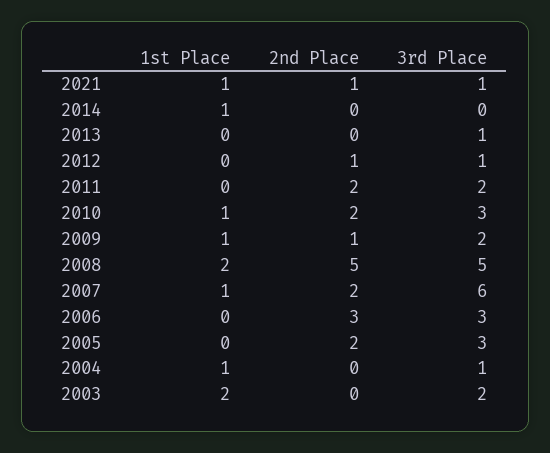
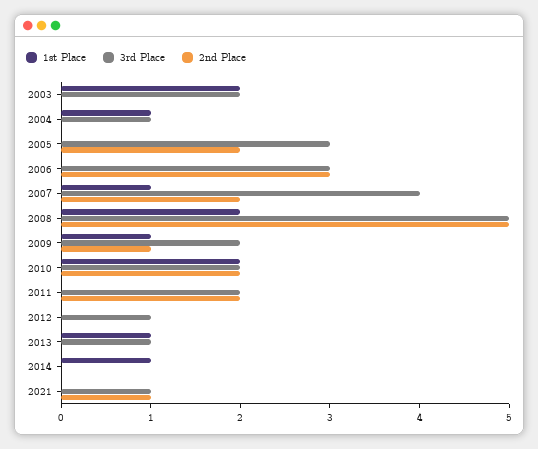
1st Place, 2021: 1 -> 0
1st Place, 2013: 0 -> 1
2nd Place, 2012: 1 -> 0
1st Place, 2010: 1 -> 2
3rd Place, 2010: 3 -> 2
3rd Place, 2007: 6 -> 4

